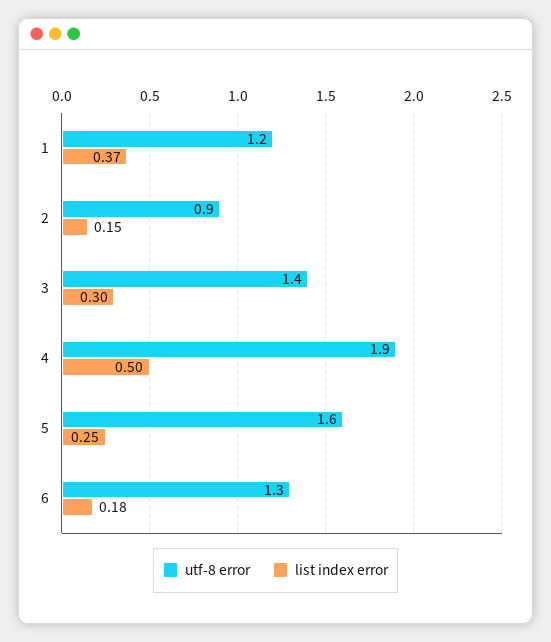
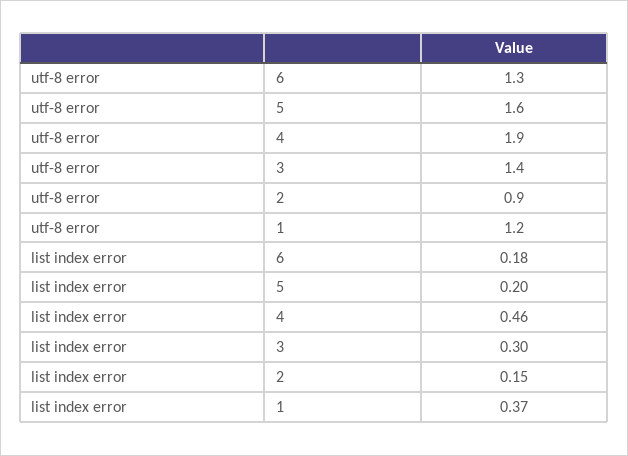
list index error, 4: 0.5 -> 0.46
list index error, 5: 0.25 -> 0.2

